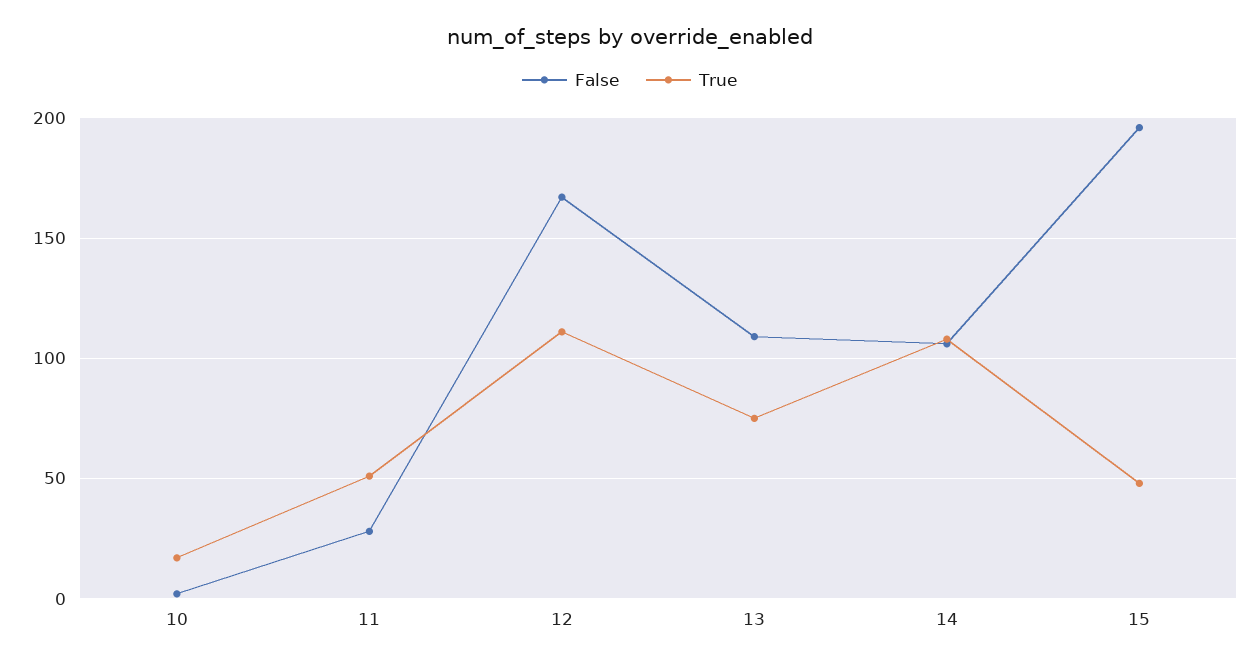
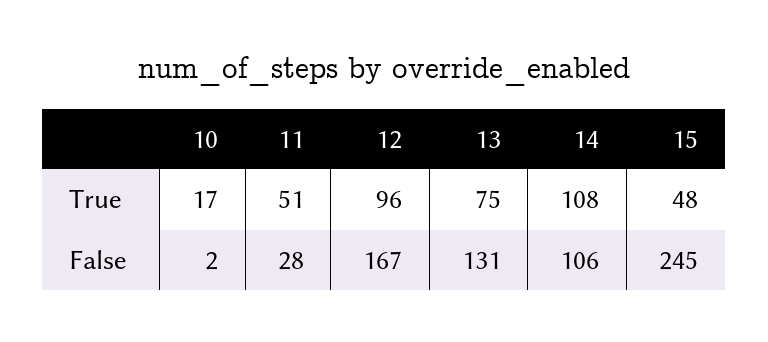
True, 12: 110 -> 96
False, 13: 110 -> 131
False, 15: 195 -> 245

